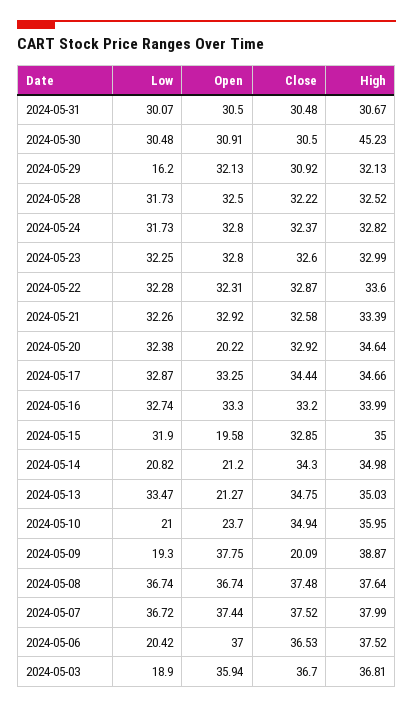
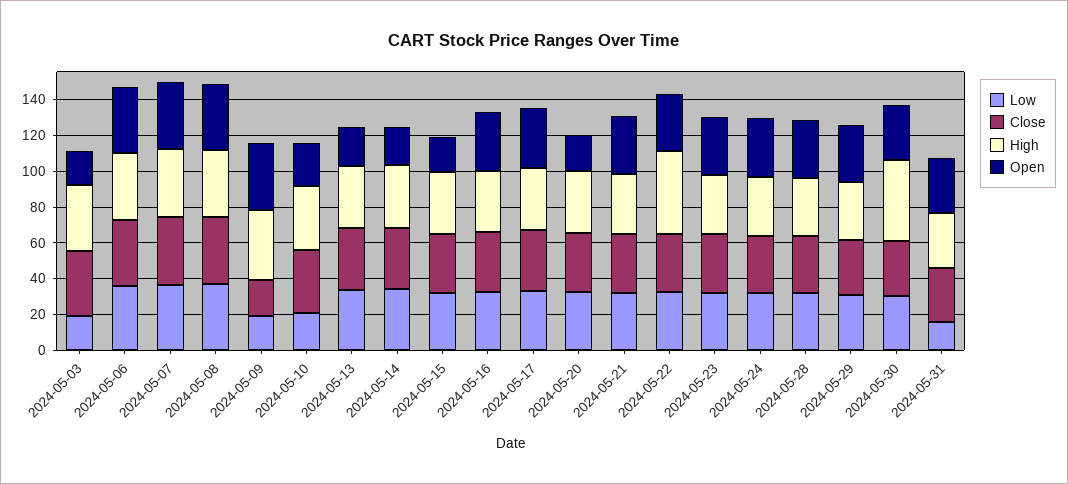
Low, 2024-05-31: 30.07 -> 15
Low, 2024-05-29: 16.2 -> 30
High, 2024-05-22: 33.6 -> 45
Low, 2024-05-14: 20.82 -> 35
Low, 2024-05-06: 20.42 -> 35
Open, 2024-05-03: 35.94 -> 20

